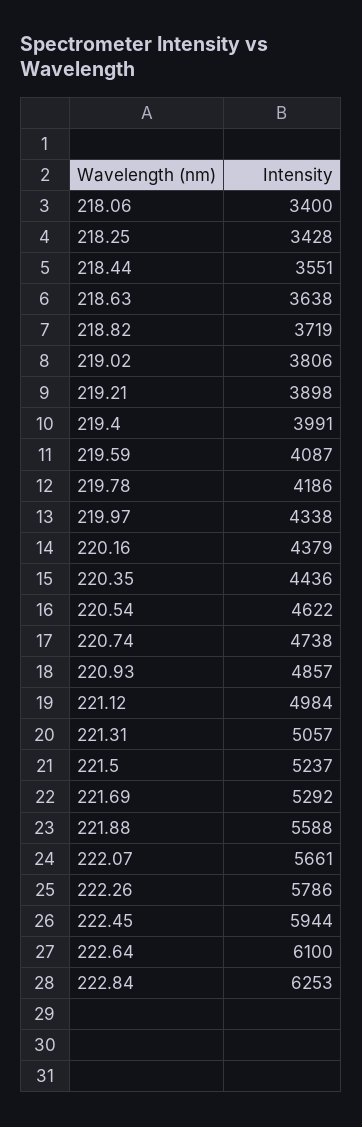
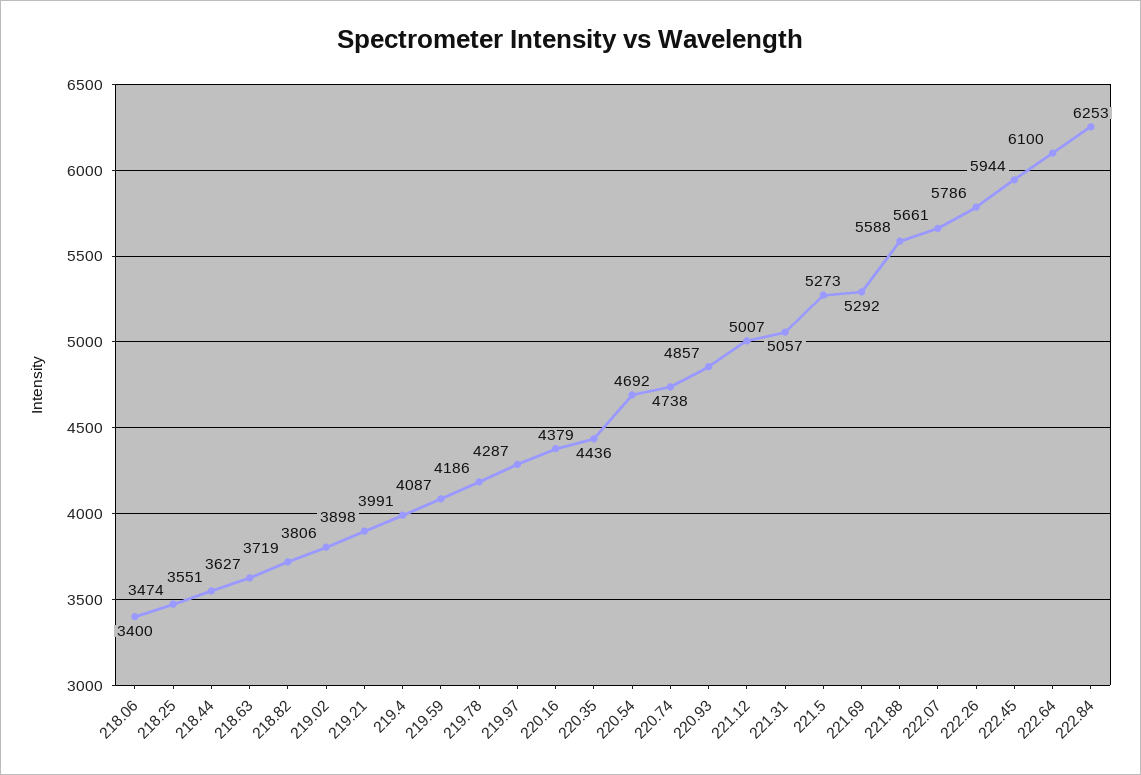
218.25: 3428 -> 3474
218.63: 3638 -> 3627
219.97: 4338 -> 4287
220.54: 4622 -> 4692
221.12: 4984 -> 5007
221.5: 5237 -> 5273

